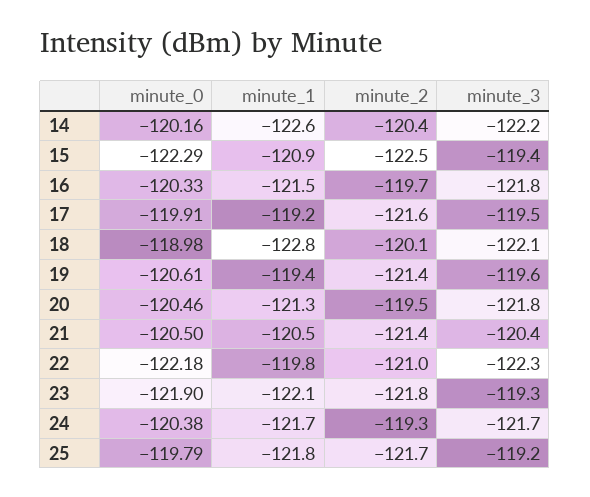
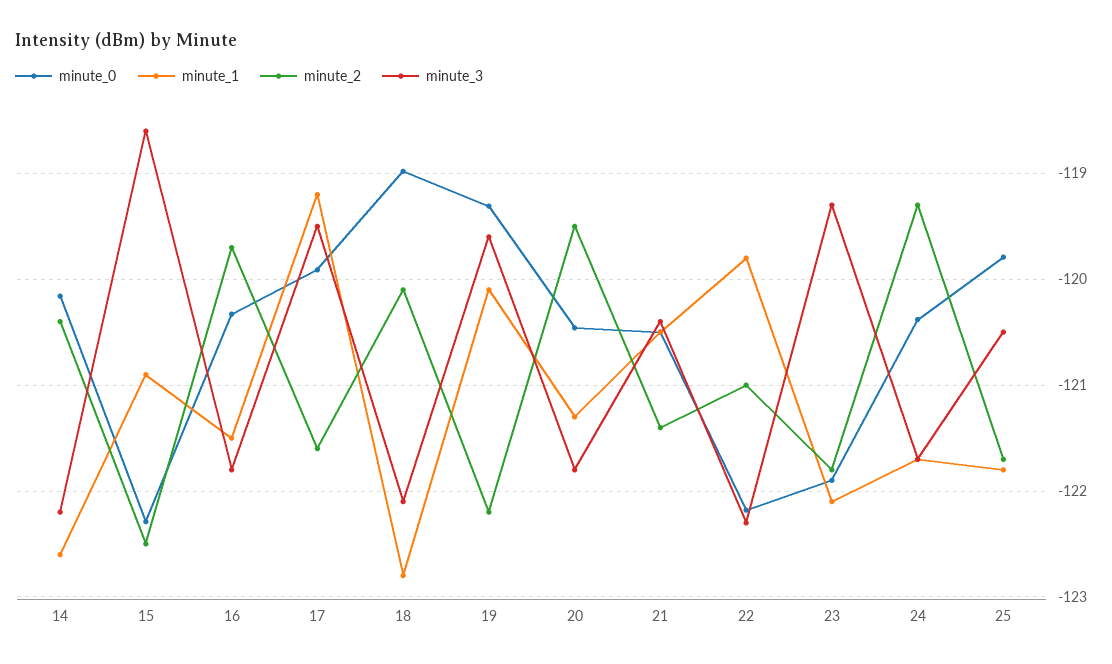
minute_3, 15: -119.4 -> -118.6
minute_0, 19: -120.61 -> -119.3
minute_1, 19: -119.4 -> -120.1
minute_2, 19: -121.4 -> -122.2
minute_3, 25: -119.2 -> -120.5

